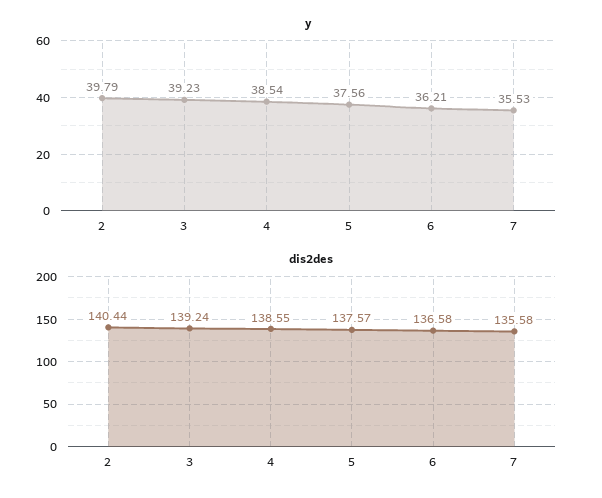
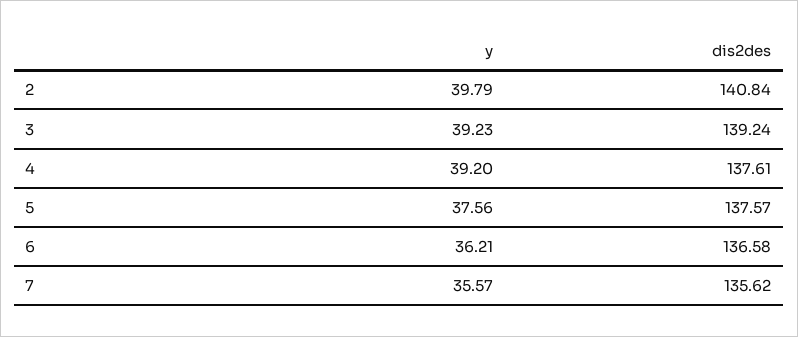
y, 4: 38.54 -> 39.2
y, 7: 35.53 -> 35.57
dis2des, 2: 140.44 -> 140.84
dis2des, 4: 138.55 -> 137.61
dis2des, 7: 135.58 -> 135.62

